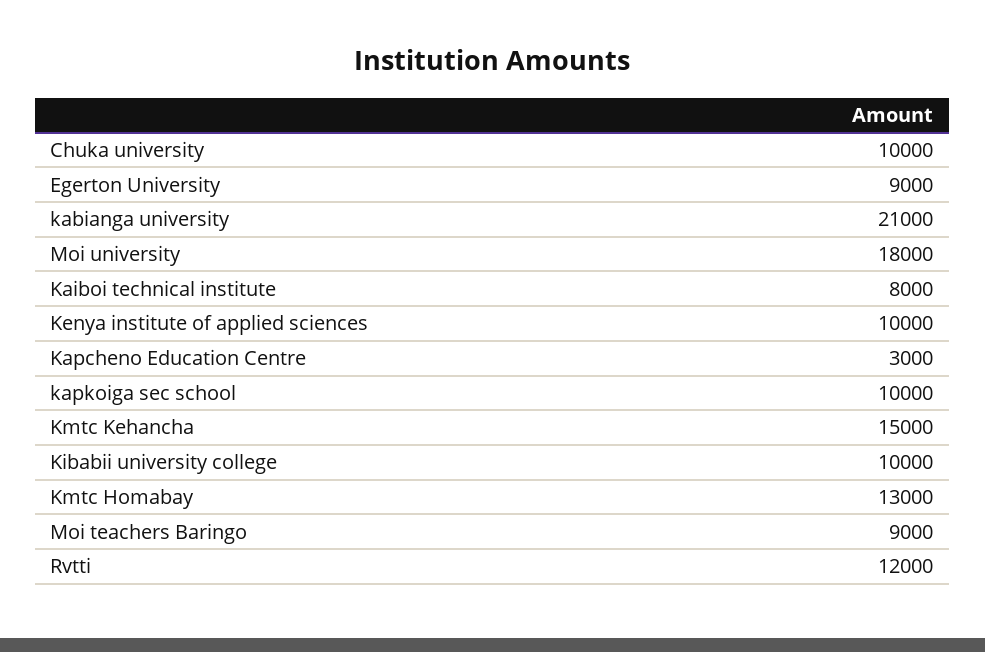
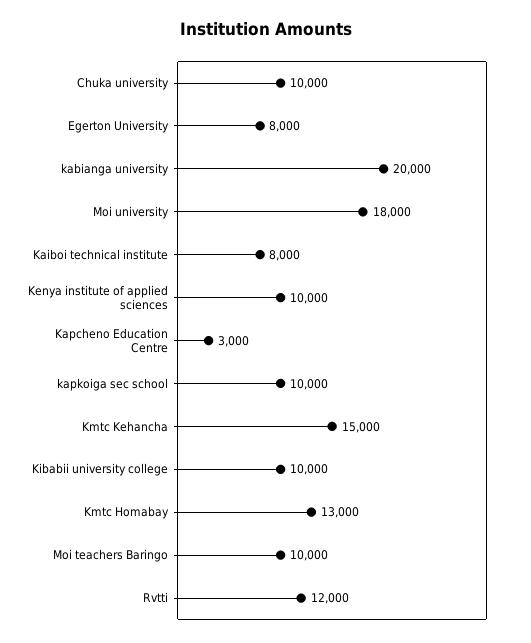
Egerton University: 9000 -> 8000
kabianga university: 21000 -> 20000
Moi teachers Baringo: 9000 -> 10000

